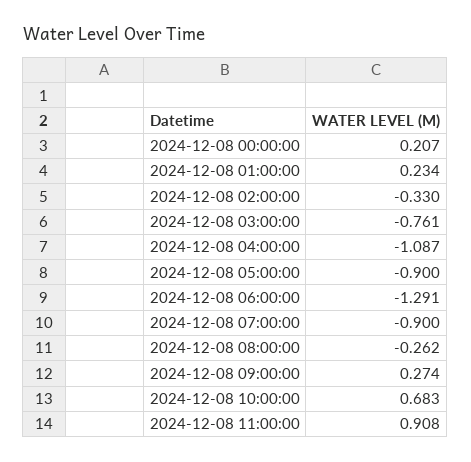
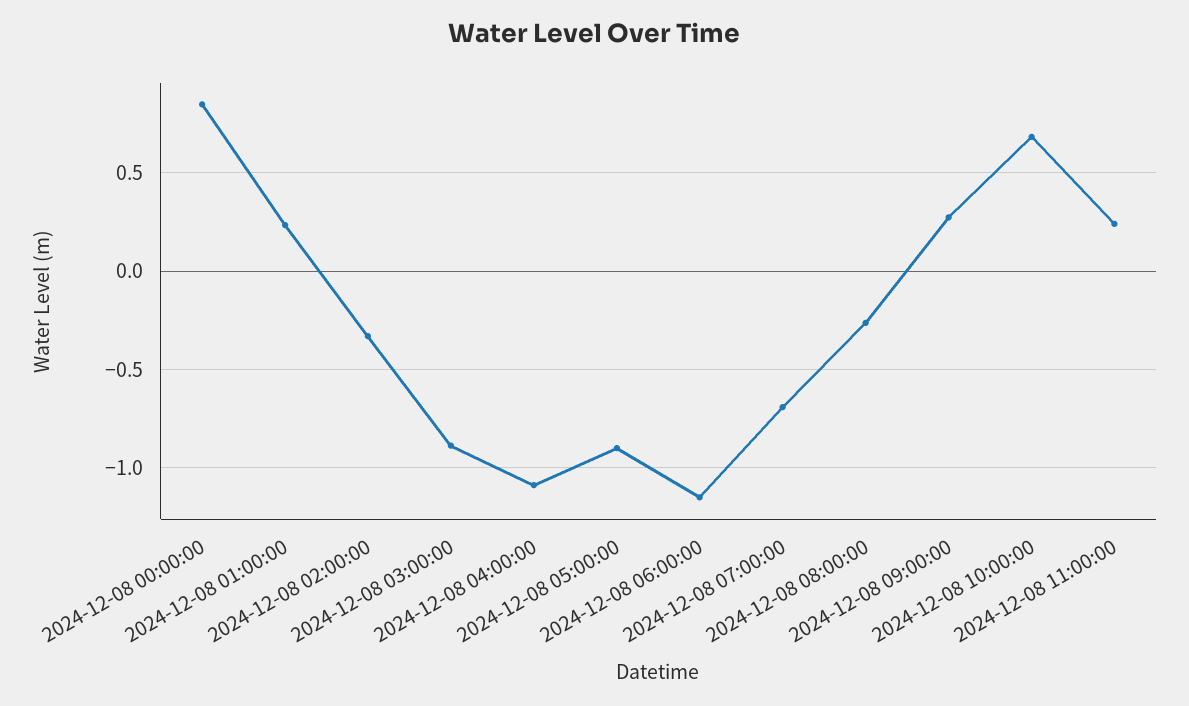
2024-12-08 00:00:00: 0.207 -> 0.85
2024-12-08 03:00:00: -0.761 -> -0.9
2024-12-08 06:00:00: -1.291 -> -1.15
2024-12-08 07:00:00: -0.9 -> -0.7
2024-12-08 11:00:00: 0.908 -> 0.25

